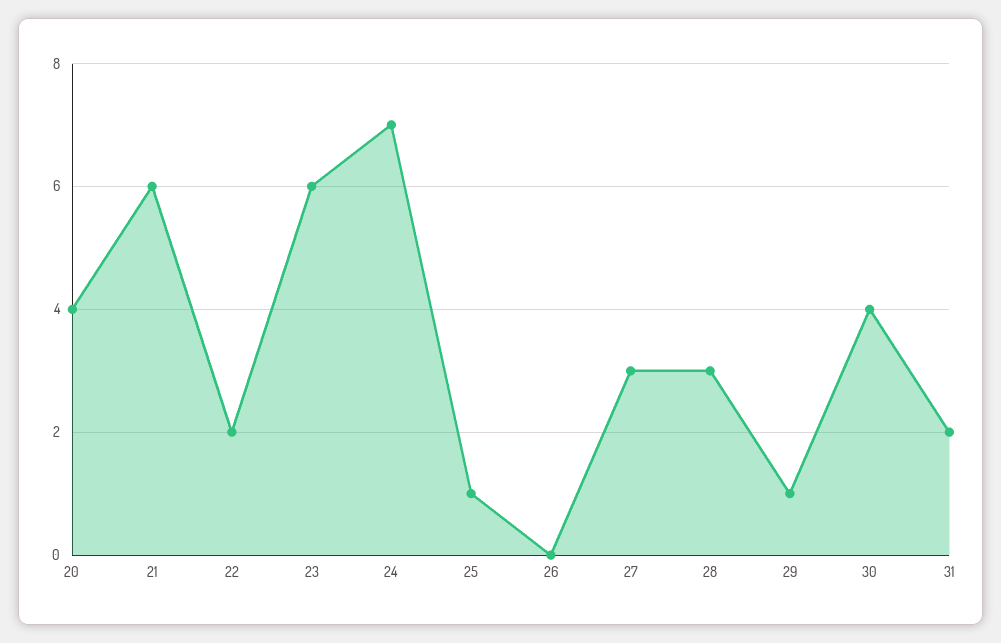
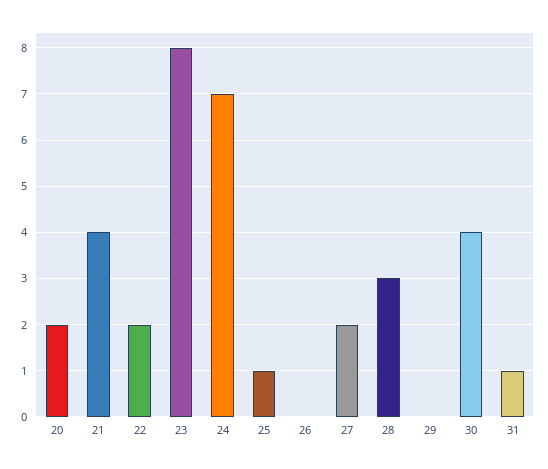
20: 4 -> 2
21: 6 -> 4
23: 6 -> 8
27: 3 -> 2
29: 1 -> 0
31: 2 -> 1

